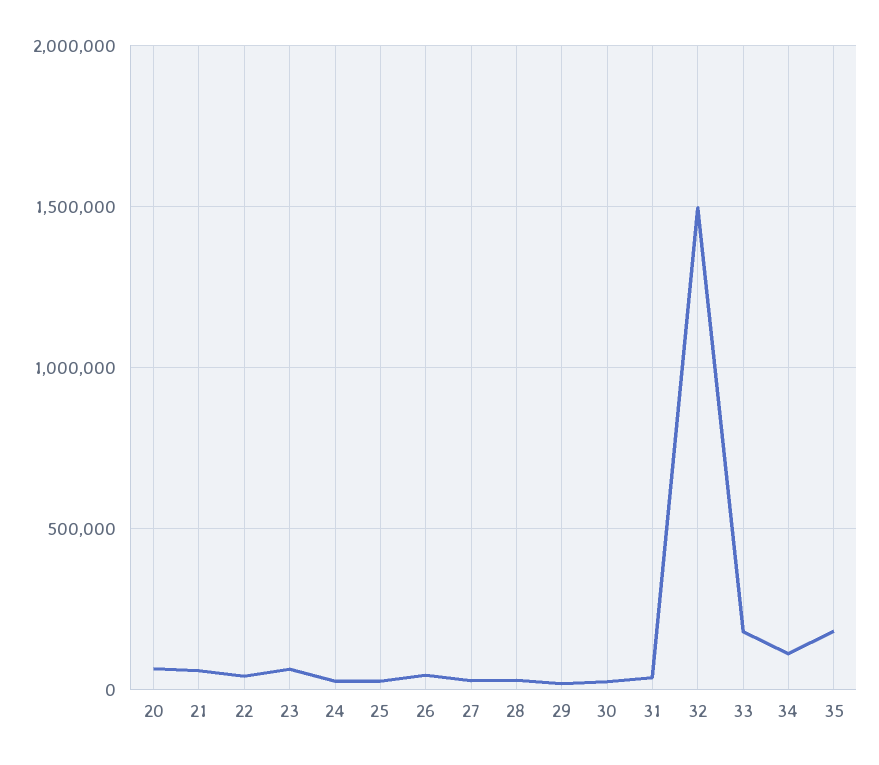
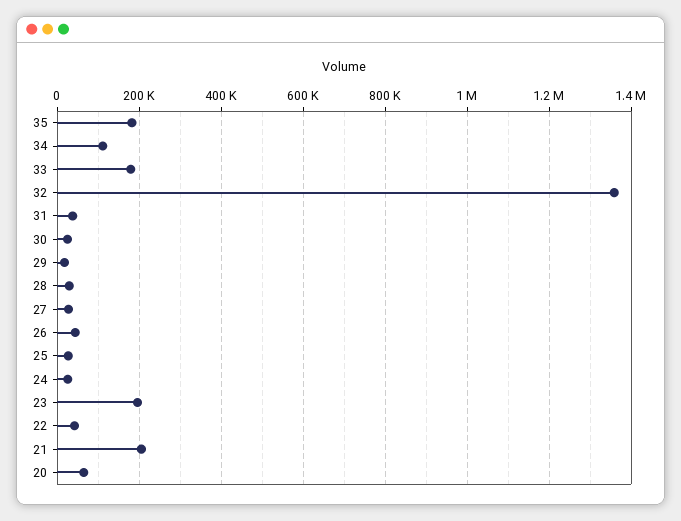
21: 50000 -> 200000
23: 50000 -> 200000
32: 1500000 -> 1360000

